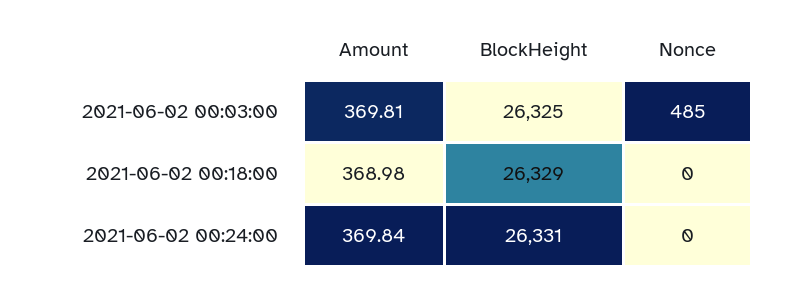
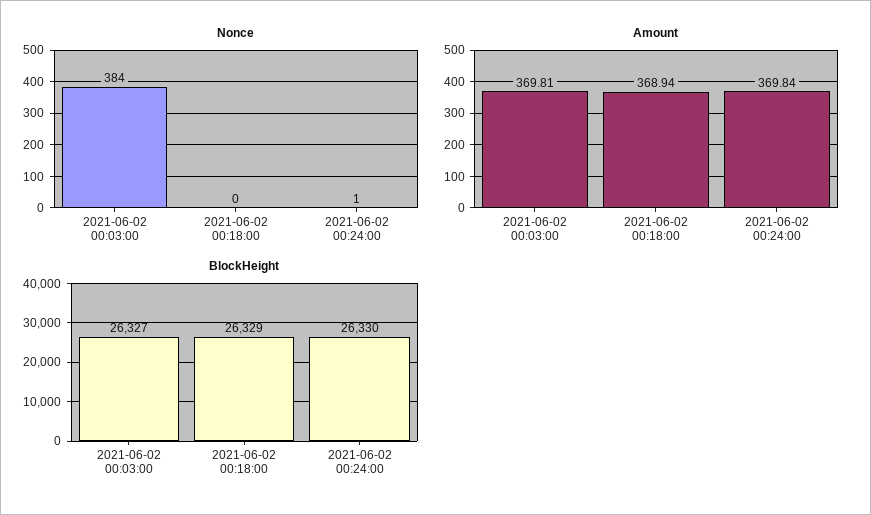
BlockHeight, 2021-06-02 00:03:00: 26325 -> 26327
Nonce, 2021-06-02 00:03:00: 485 -> 384
Amount, 2021-06-02 00:18:00: 368.98 -> 368.94
BlockHeight, 2021-06-02 00:24:00: 26331 -> 26330
Nonce, 2021-06-02 00:24:00: 0 -> 1

